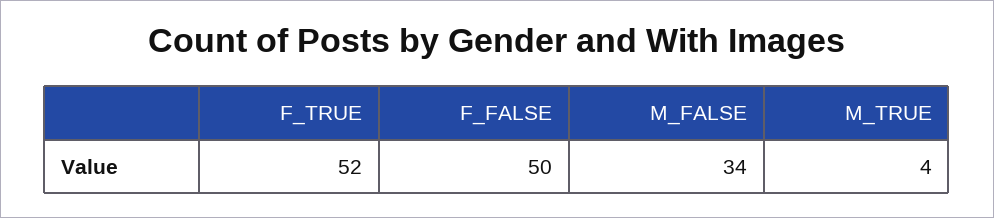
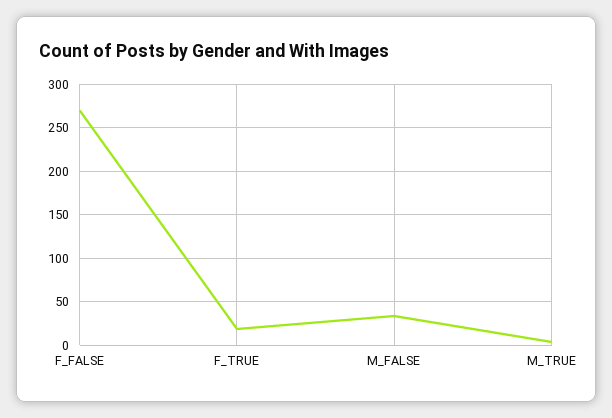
F_TRUE: 52 -> 20
F_FALSE: 50 -> 270

